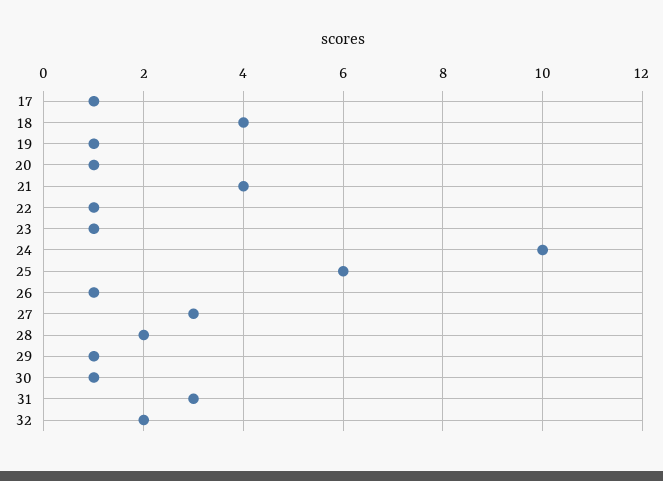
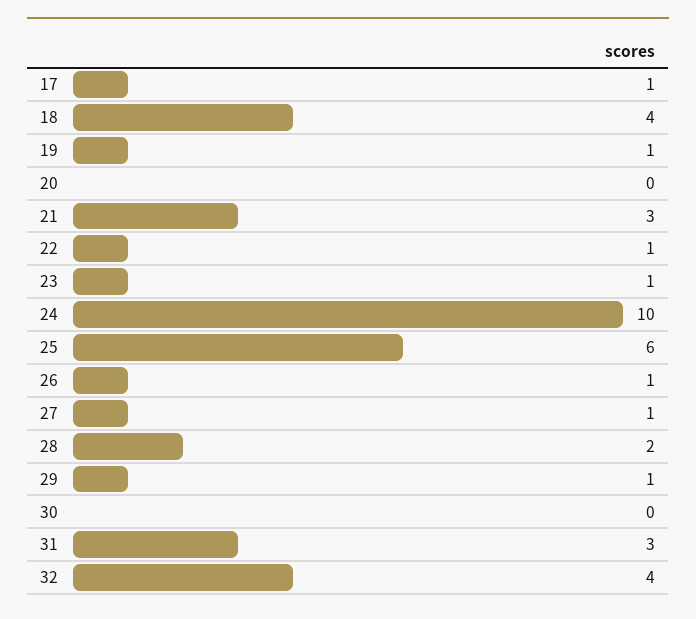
20: 1 -> 0
21: 4 -> 3
27: 3 -> 1
30: 1 -> 0
32: 2 -> 4

